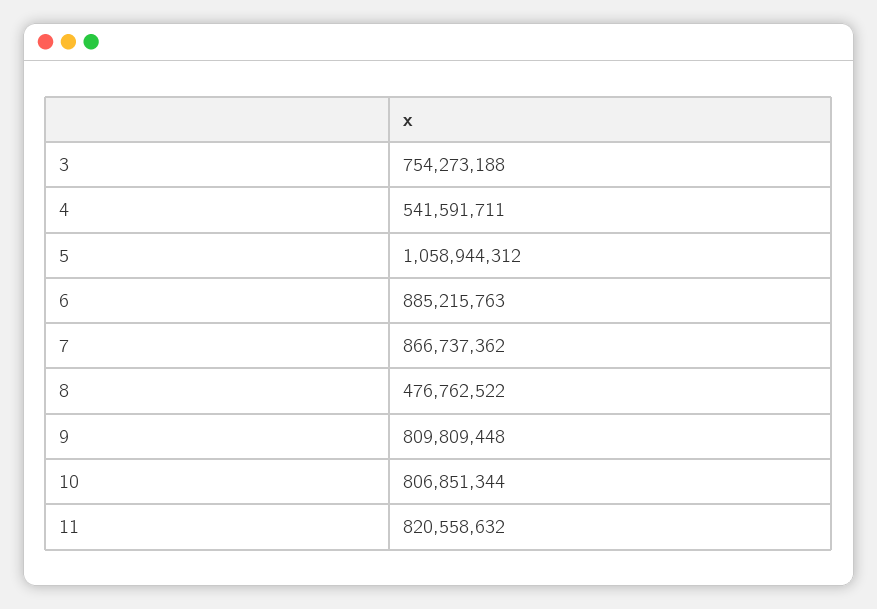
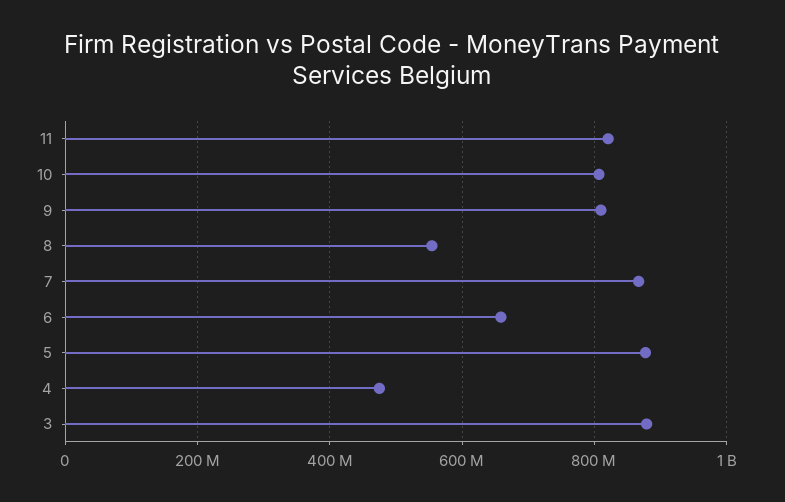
3: 754273188 -> 880000000
4: 541591711 -> 480000000
5: 1058944312 -> 880000000
6: 885215763 -> 660000000
8: 476762522 -> 560000000

